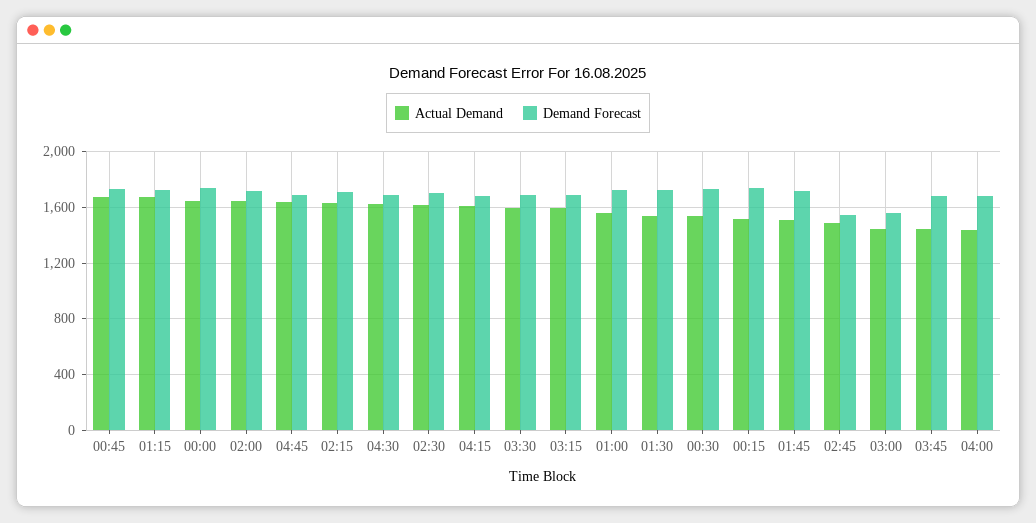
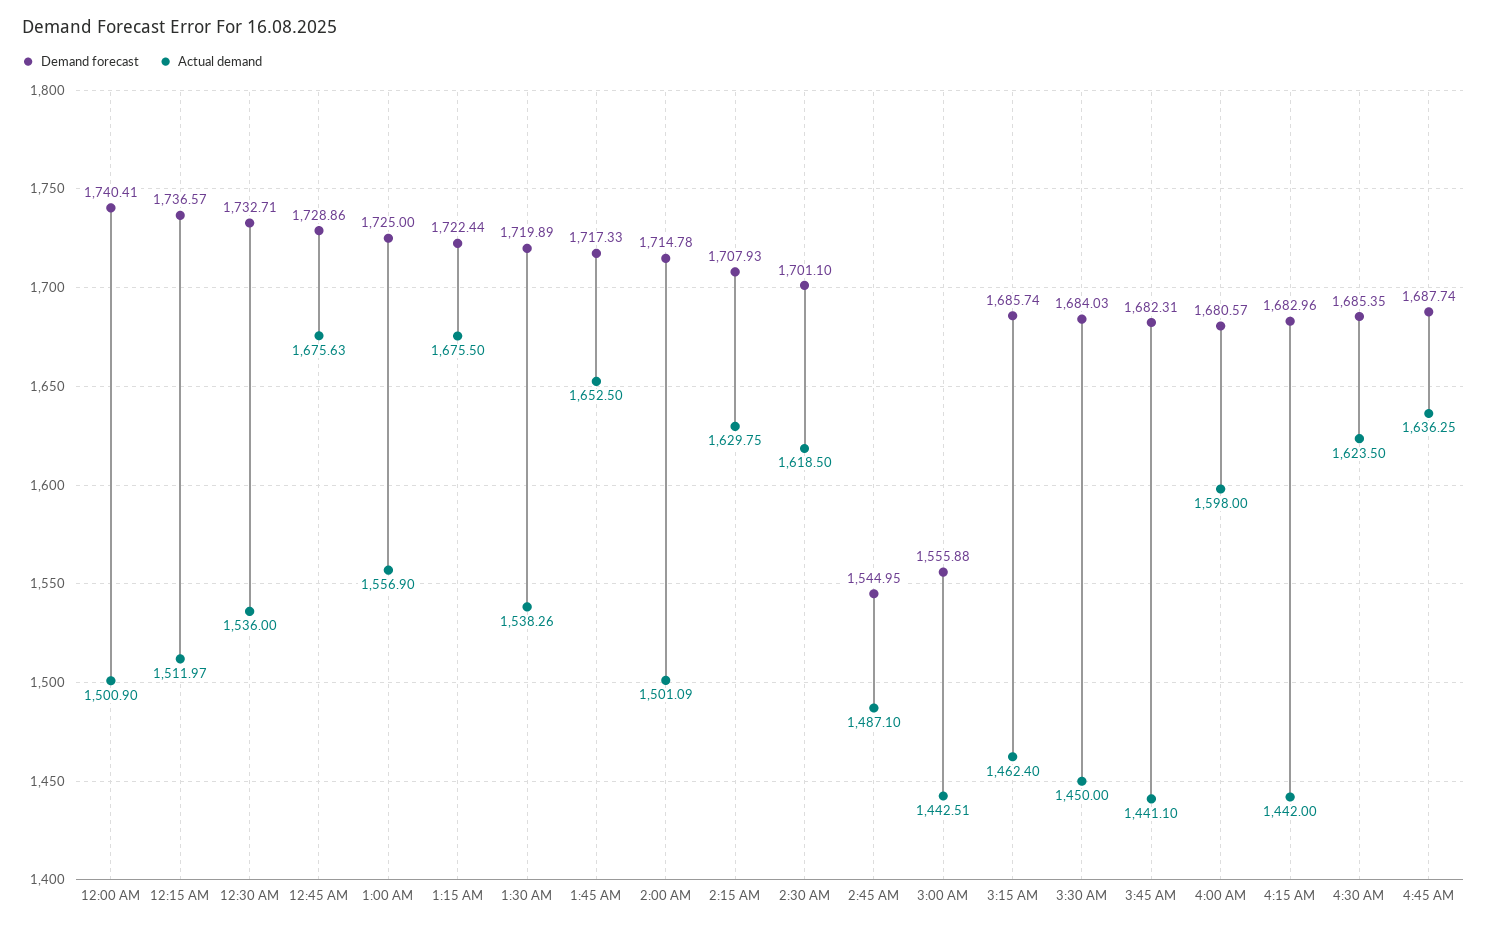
Actual Demand, 00:00: 1650 -> 1500.9
Actual Demand, 02:00: 1650 -> 1501.09
Actual Demand, 04:15: 1600 -> 1442
Actual Demand, 03:30: 1600 -> 1450
Actual Demand, 03:15: 1600 -> 1462.4
Actual Demand, 01:45: 1500 -> 1652.5
Actual Demand, 04:00: 1450 -> 1598

